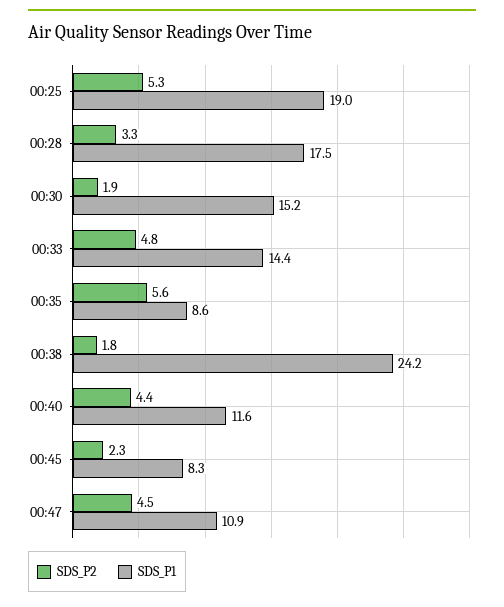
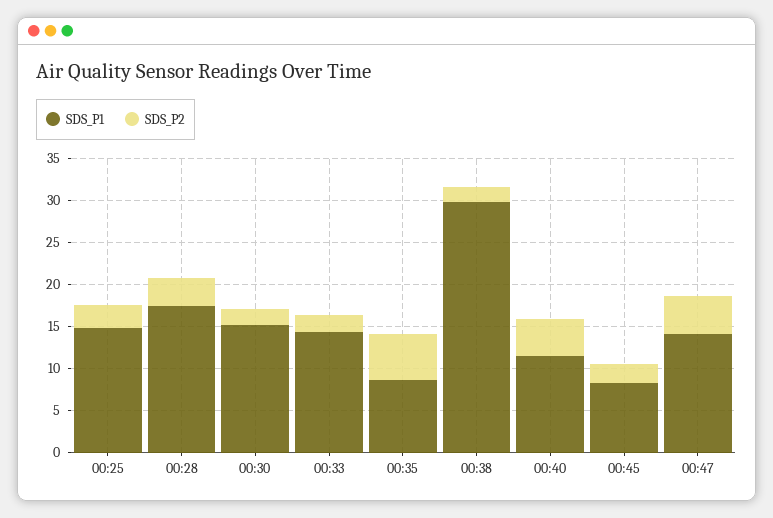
SDS_P2, 00:25: 5.3 -> 3
SDS_P1, 00:25: 19 -> 15
SDS_P2, 00:33: 4.8 -> 2
SDS_P1, 00:38: 24.2 -> 30
SDS_P1, 00:47: 10.9 -> 14

